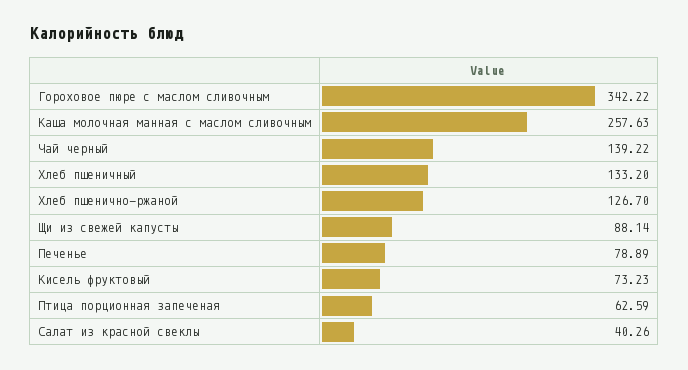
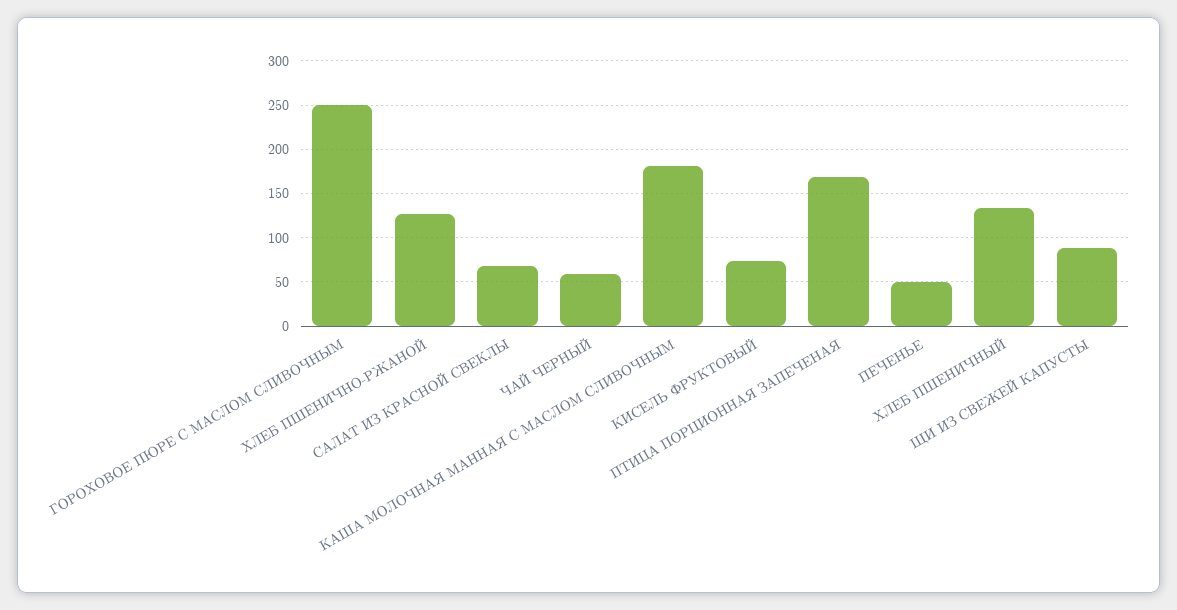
Гороховое пюре с маслом сливочным: 342.22 -> 250
Каша молочная манная с маслом сливочным: 257.63 -> 180
Чай черный: 139.22 -> 60
Печенье: 78.89 -> 50
Птица порционная запеченая: 62.59 -> 170
Салат из красной свеклы: 40.26 -> 70

